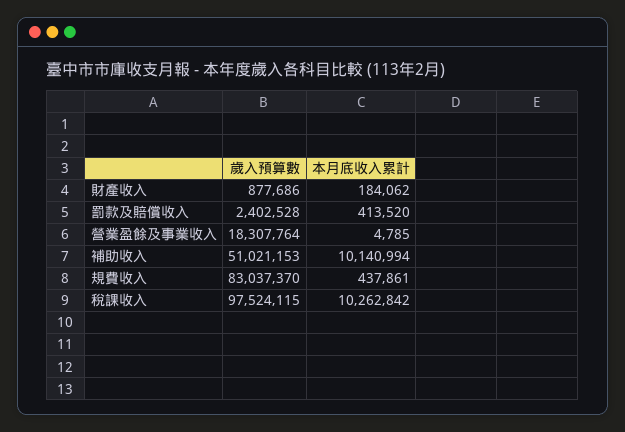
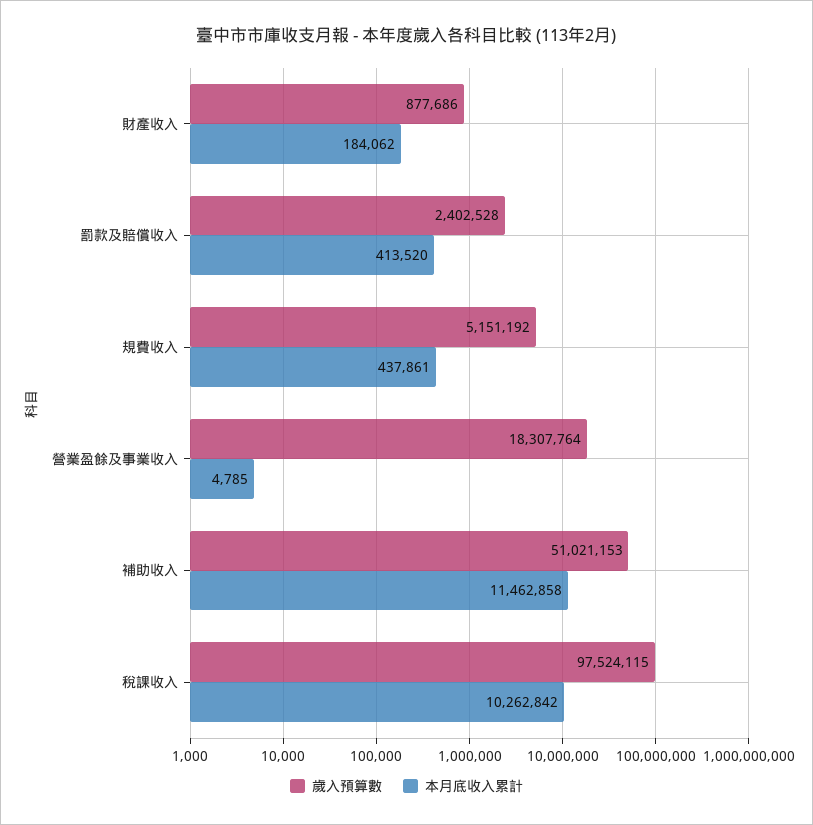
本月底收入累計, 補助收入: 10140994 -> 11462858
歲入預算數, 規費收入: 83037370 -> 5151192

